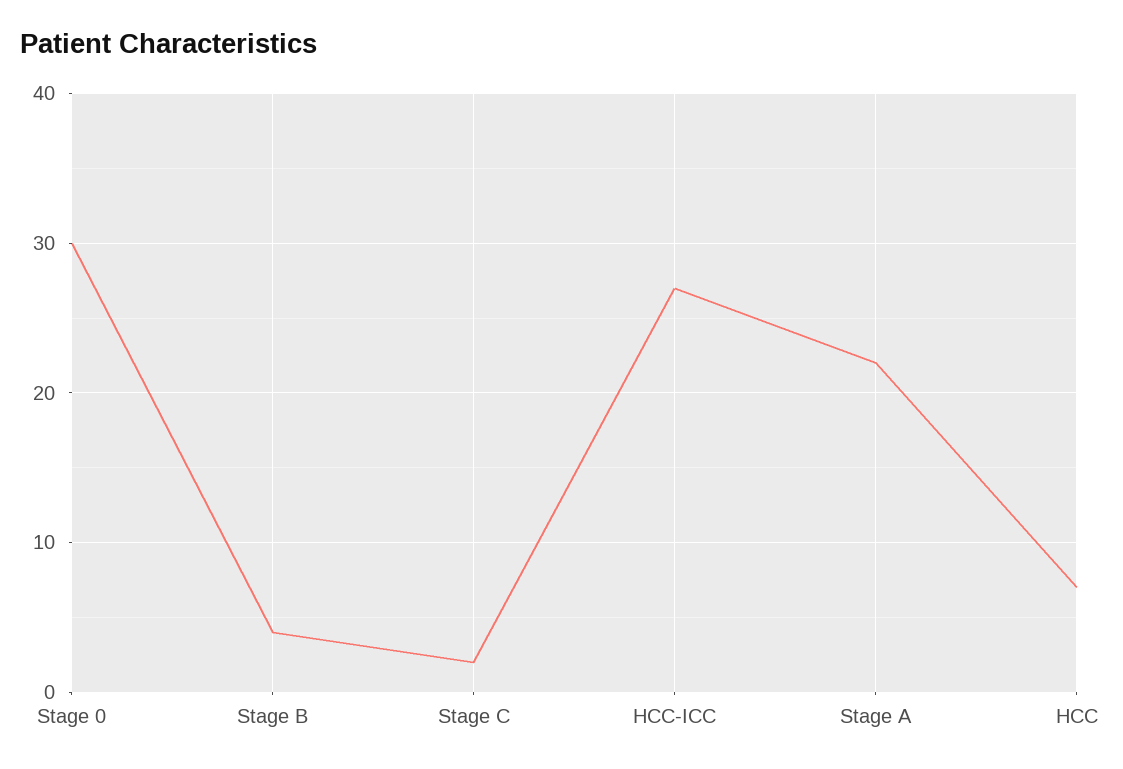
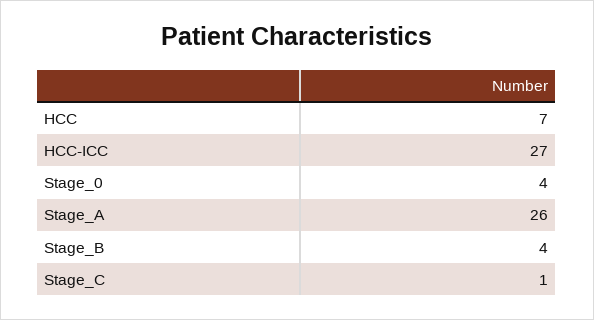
Stage 0: 30 -> 4
Stage C: 2 -> 1
Stage A: 22 -> 26

